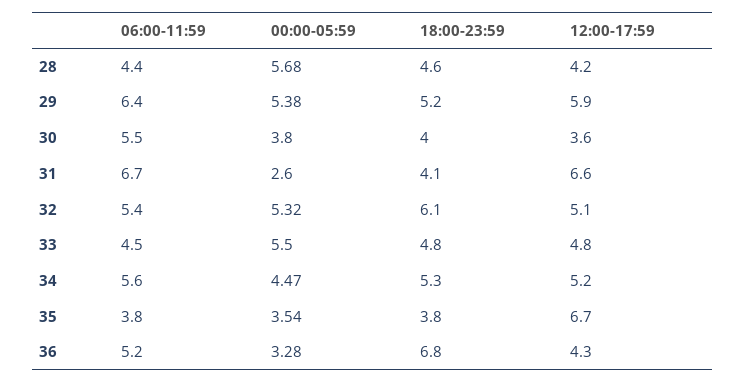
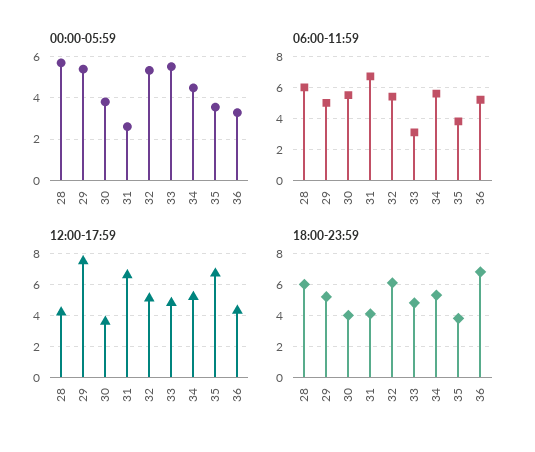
06:00-11:59, 28: 4.4 -> 6
18:00-23:59, 28: 4.6 -> 6
06:00-11:59, 29: 6.4 -> 5
12:00-17:59, 29: 5.9 -> 7.5
06:00-11:59, 33: 4.5 -> 3

